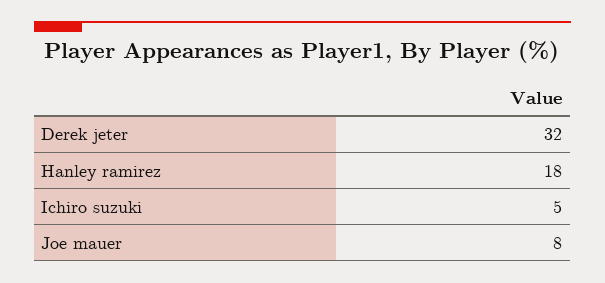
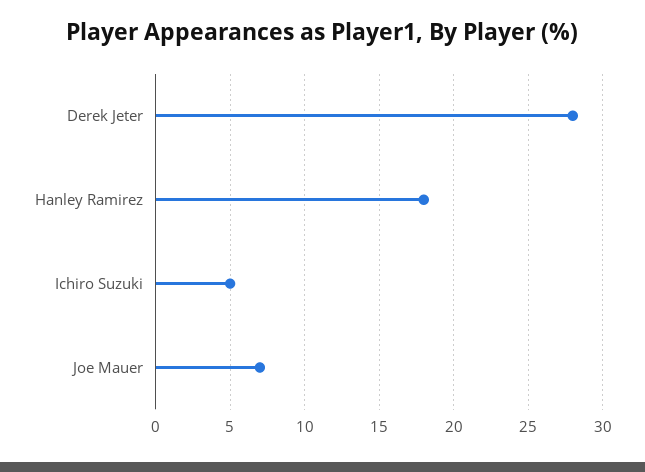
Derek jeter: 32 -> 28
Joe mauer: 8 -> 7

